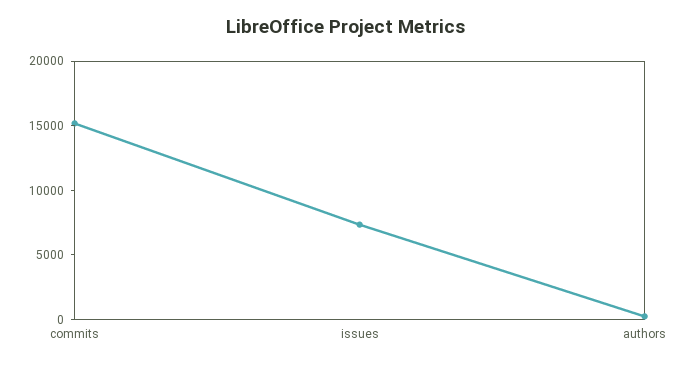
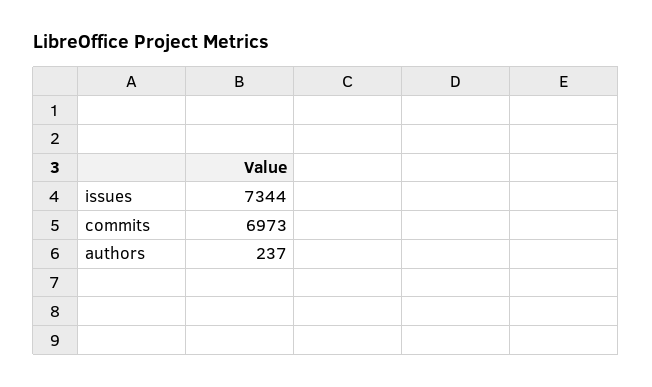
commits: 15000 -> 6973

